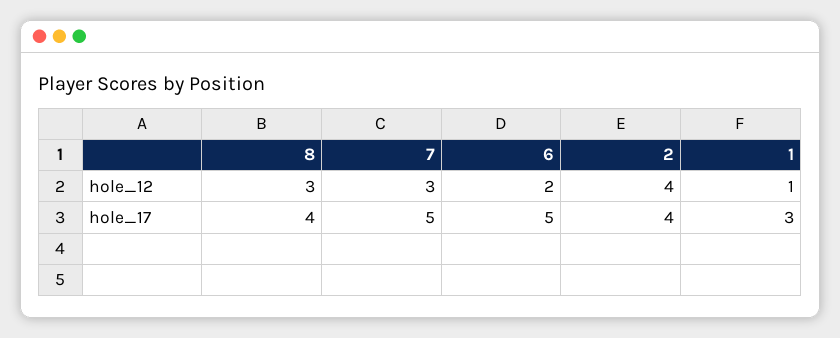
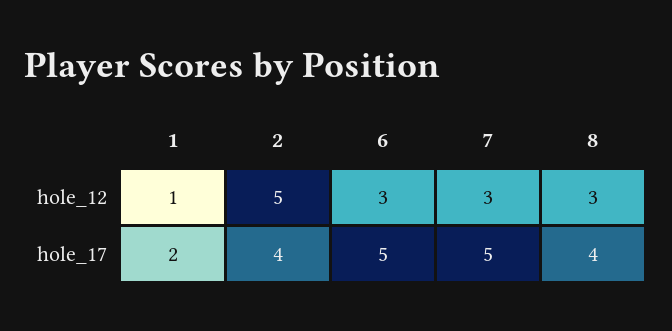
6, hole_12: 2 -> 3
2, hole_12: 4 -> 5
1, hole_17: 3 -> 2

